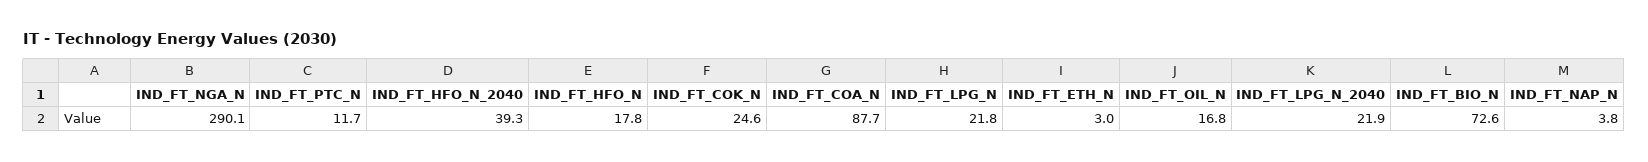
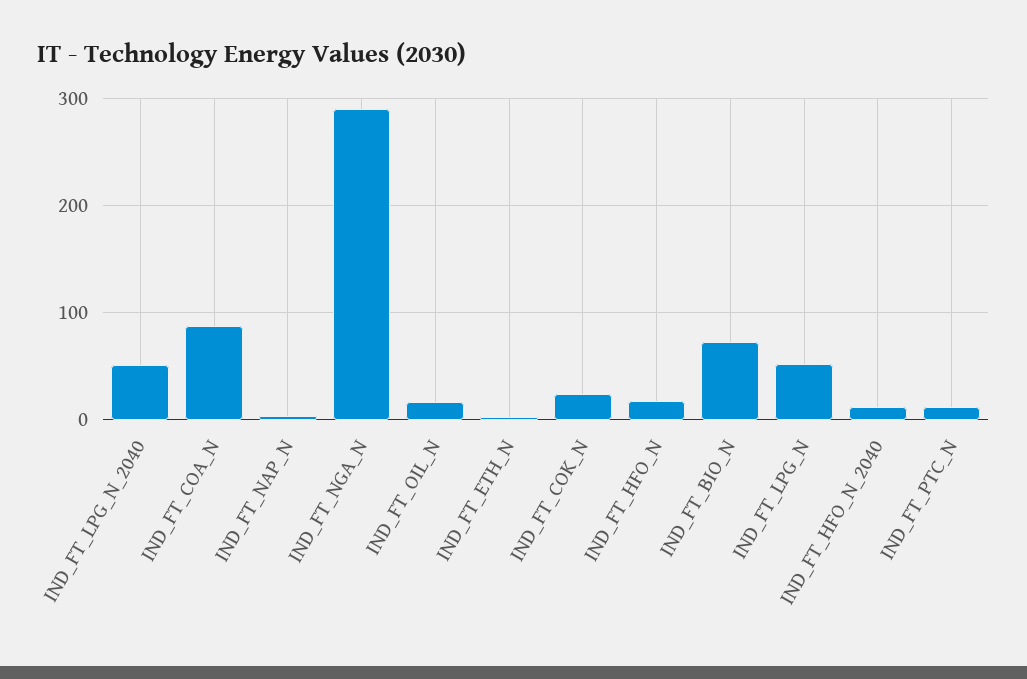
IND_FT_HFO_N_2040: 39.3 -> 10
IND_FT_LPG_N: 21.8 -> 50
IND_FT_LPG_N_2040: 21.9 -> 50

